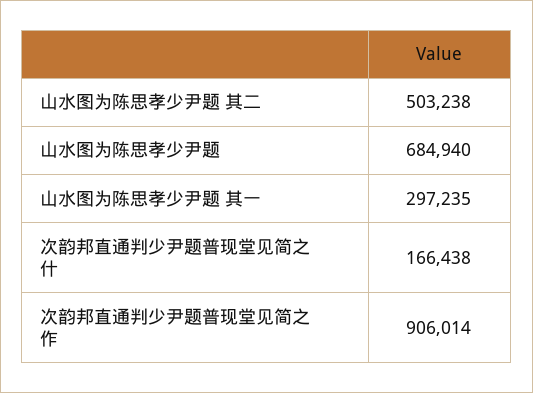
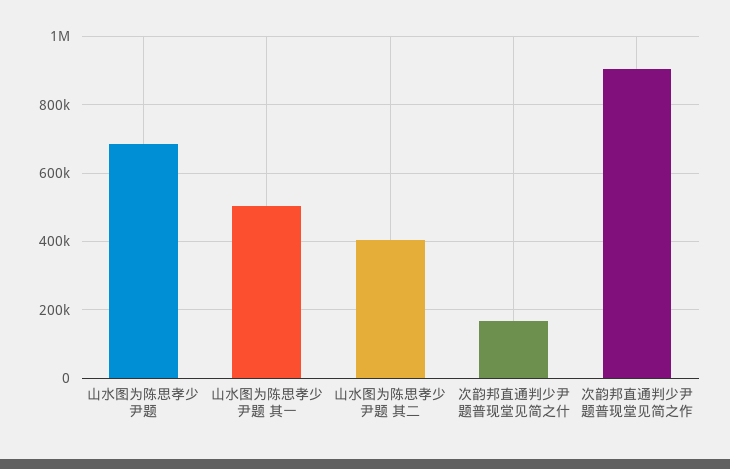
山水图为陈思孝少尹题 其二: 503238 -> 400000
山水图为陈思孝少尹题 其一: 297235 -> 500000

